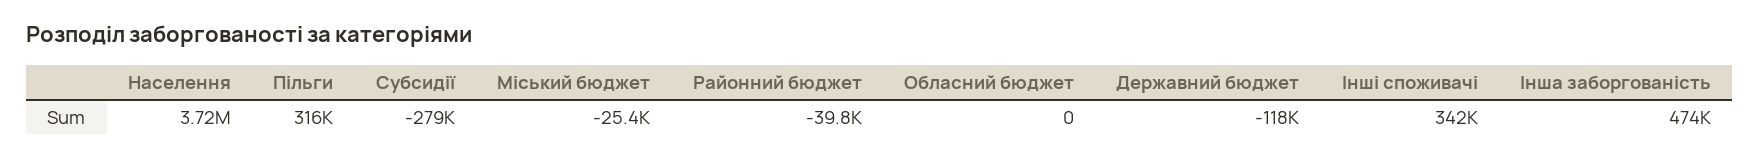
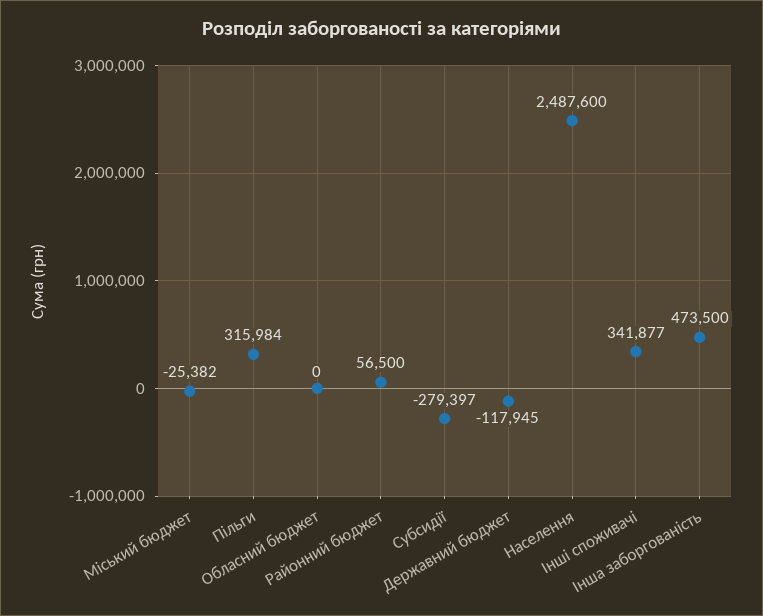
Населення: 3720000 -> 2487600
Районний бюджет: -39800 -> 56500

